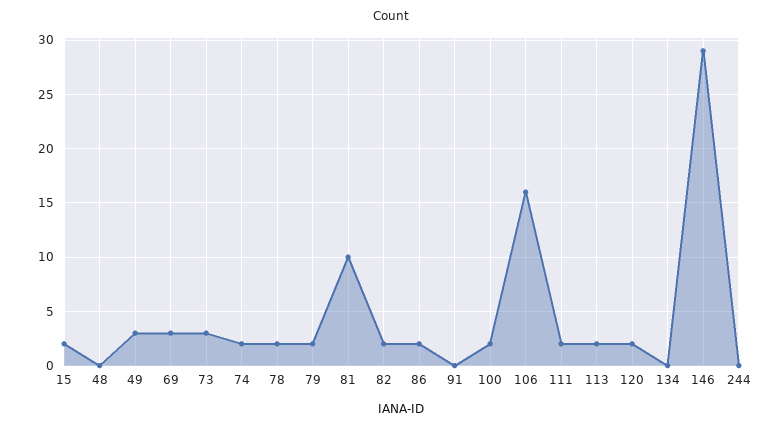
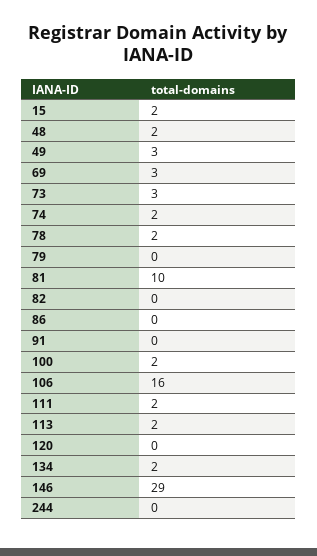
48: 0 -> 2
79: 2 -> 0
82: 2 -> 0
86: 2 -> 0
120: 2 -> 0
134: 0 -> 2

